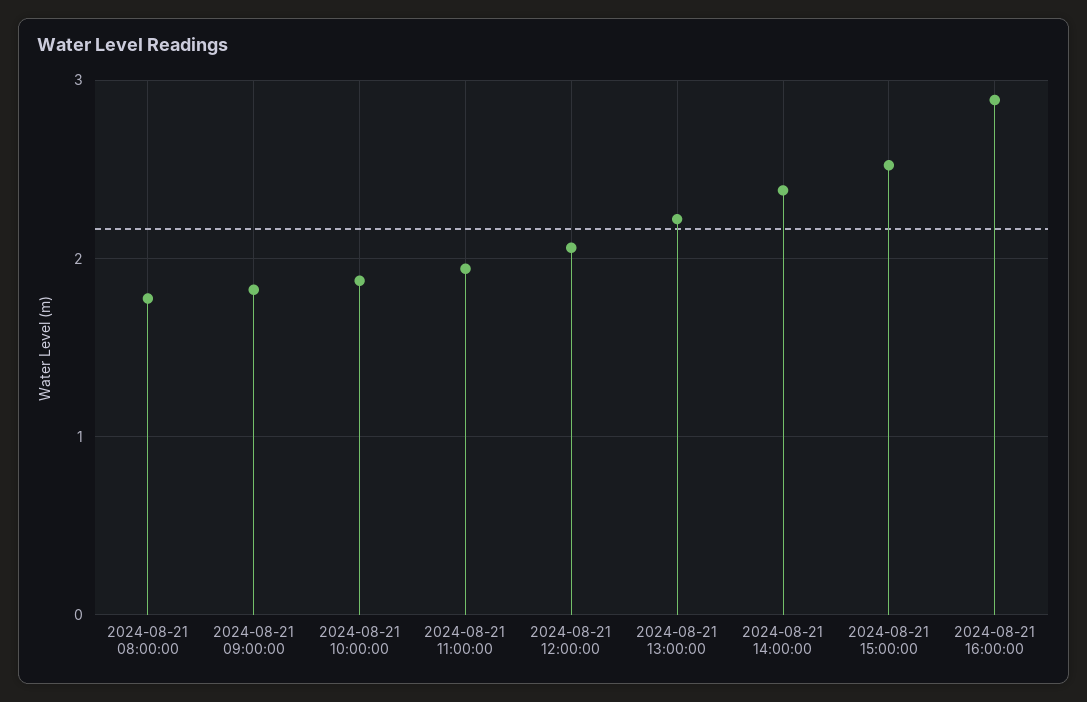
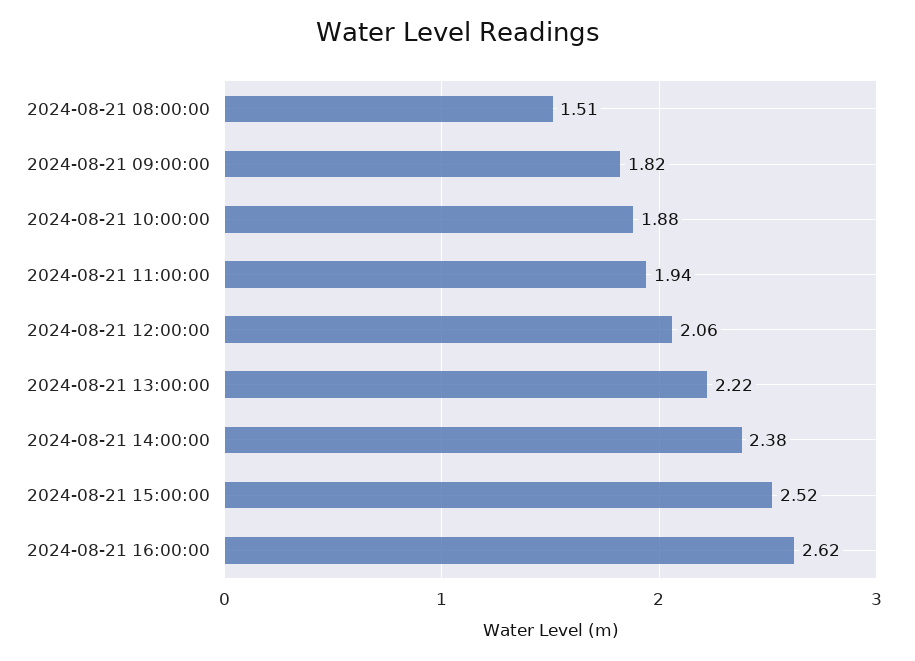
2024-08-21 08:00:00: 1.8 -> 1.51
2024-08-21 16:00:00: 2.9 -> 2.62

